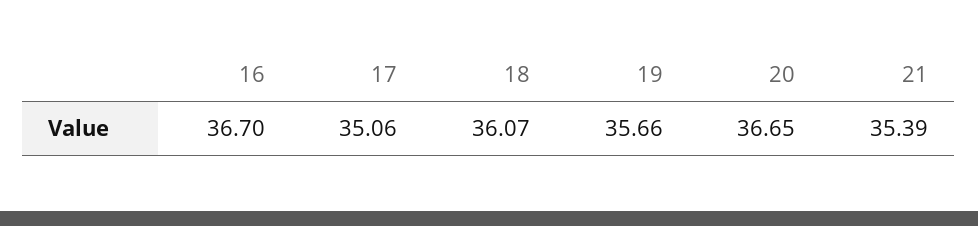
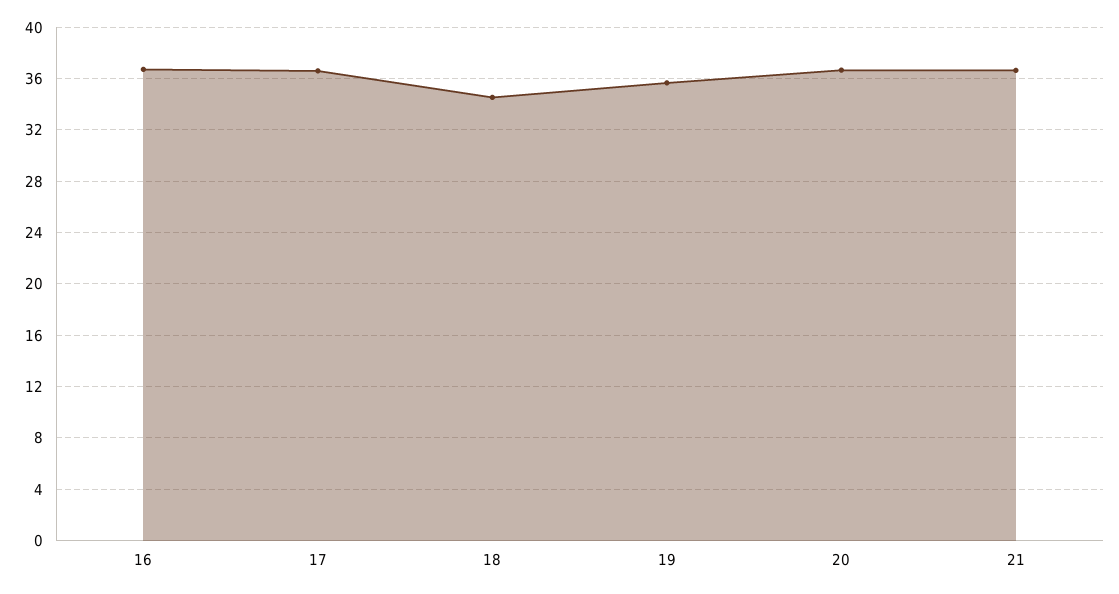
17: 35.06 -> 36.5
18: 36.07 -> 34.5
21: 35.39 -> 36.5

